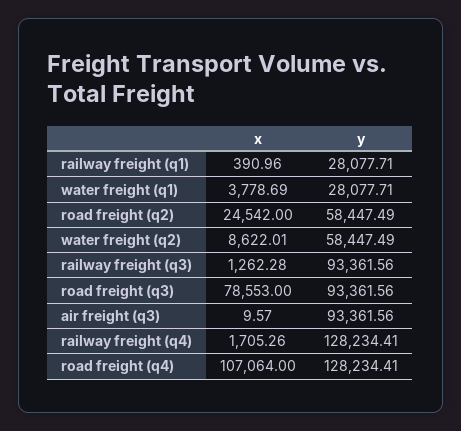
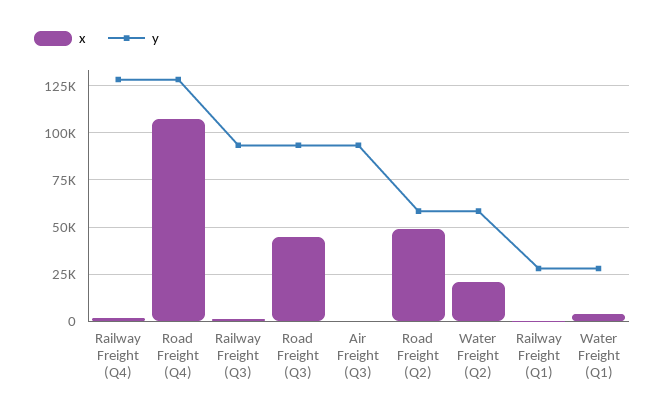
x, road freight (q2): 24542 -> 50000
x, water freight (q2): 8622.01 -> 20000
x, road freight (q3): 78553 -> 45000

